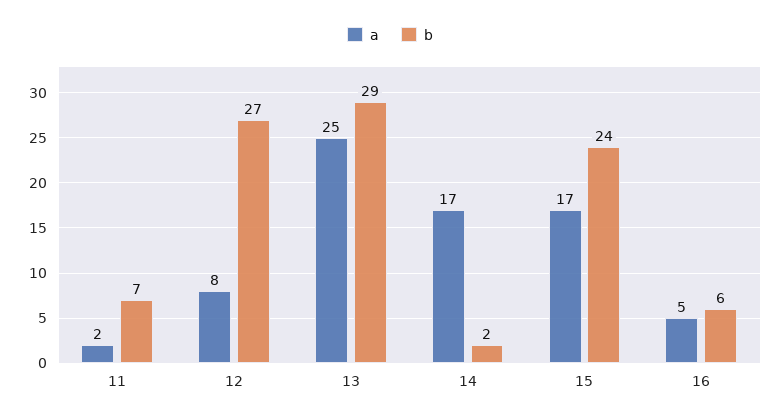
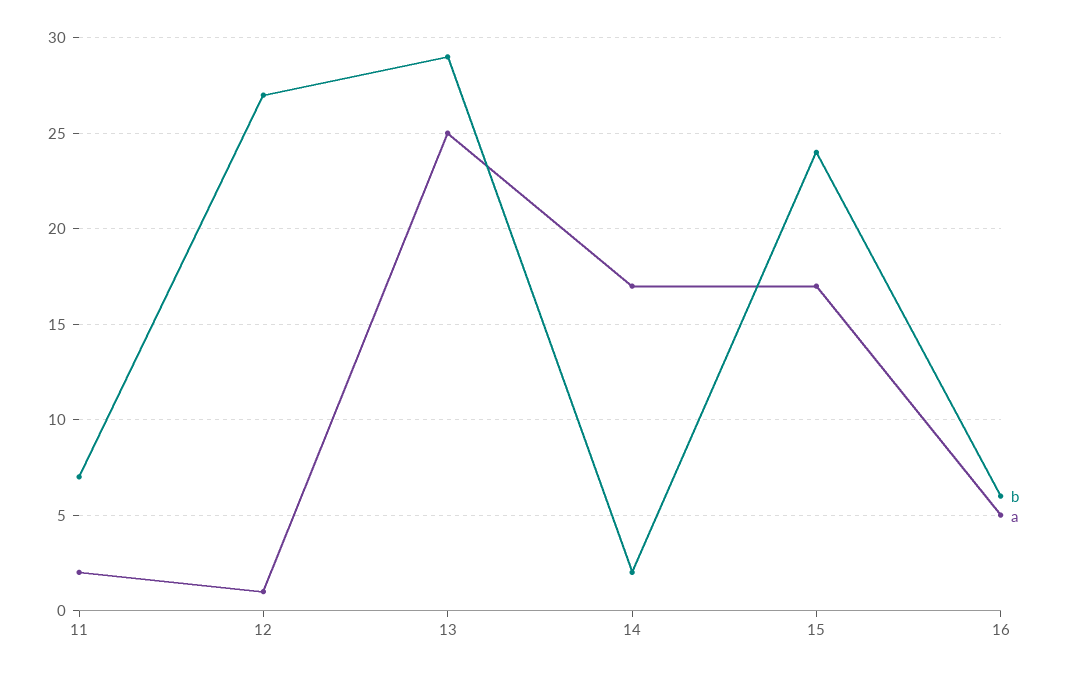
a, 12: 8 -> 1

